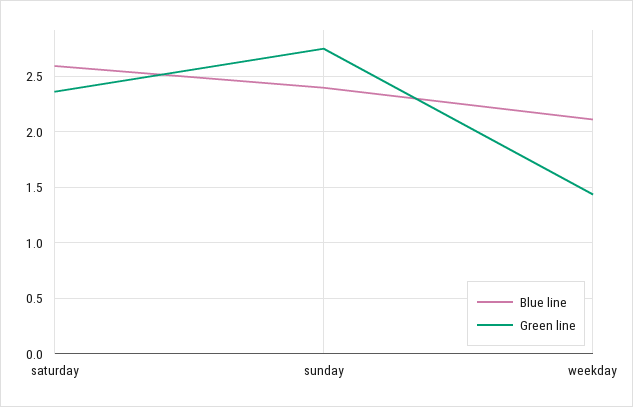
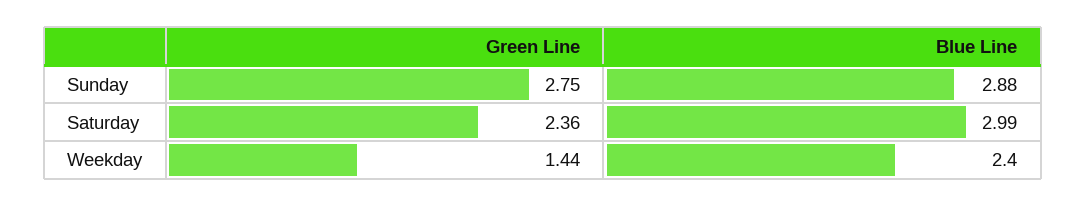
Blue line, saturday: 2.6 -> 2.99
Blue line, sunday: 2.4 -> 2.88
Blue line, weekday: 2.1 -> 2.4

